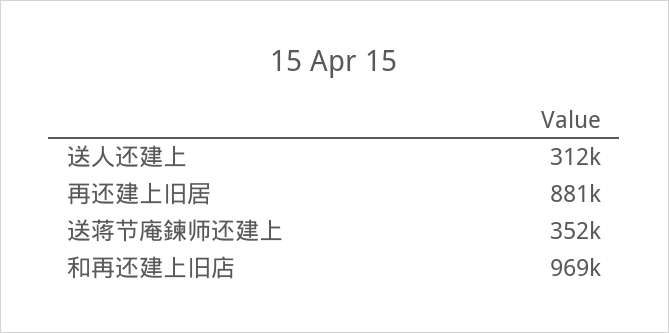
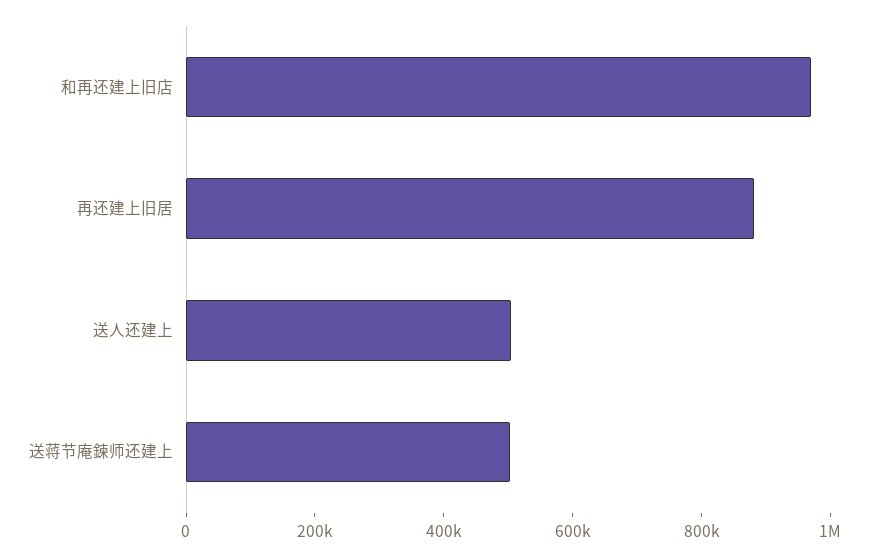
送人还建上: 312000 -> 500000
送蒋节庵鍊师还建上: 352000 -> 500000

